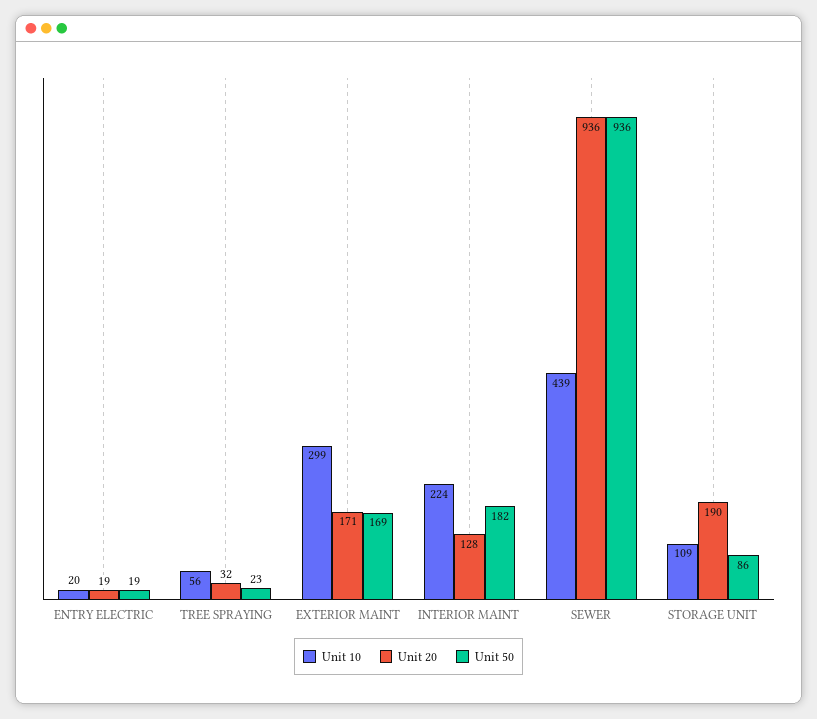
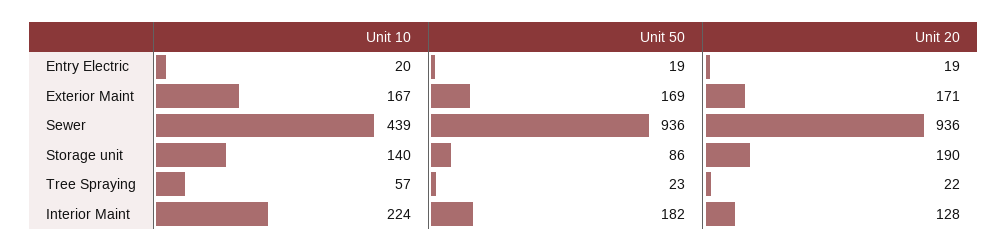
Unit 10, TREE SPRAYING: 56 -> 57
Unit 20, TREE SPRAYING: 32 -> 22
Unit 10, EXTERIOR MAINT: 299 -> 167
Unit 10, STORAGE UNIT: 109 -> 140

